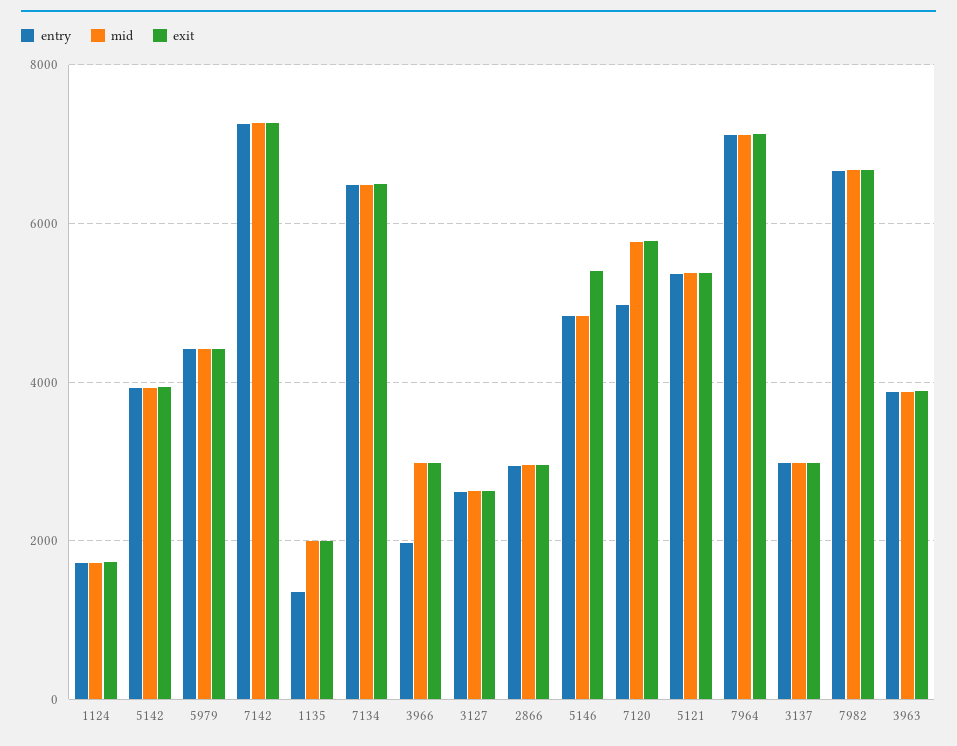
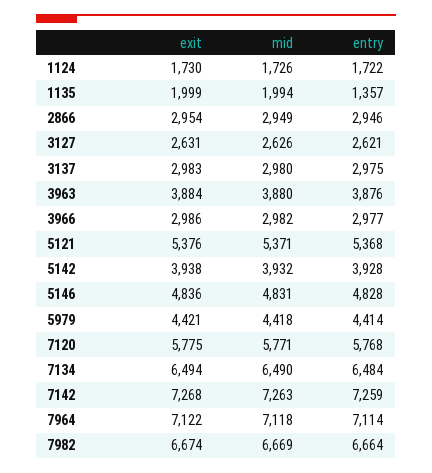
entry, 3966: 2000 -> 2977
exit, 5146: 5400 -> 4836
entry, 7120: 5000 -> 5768

